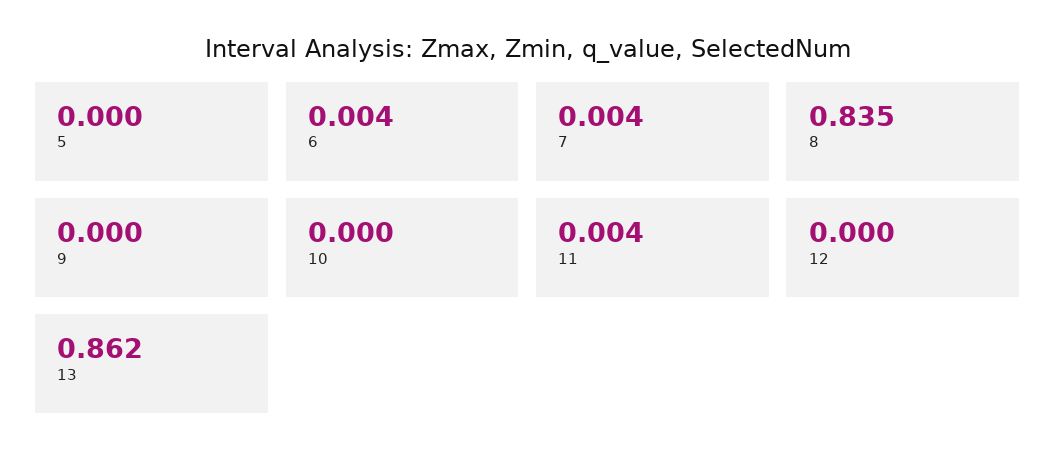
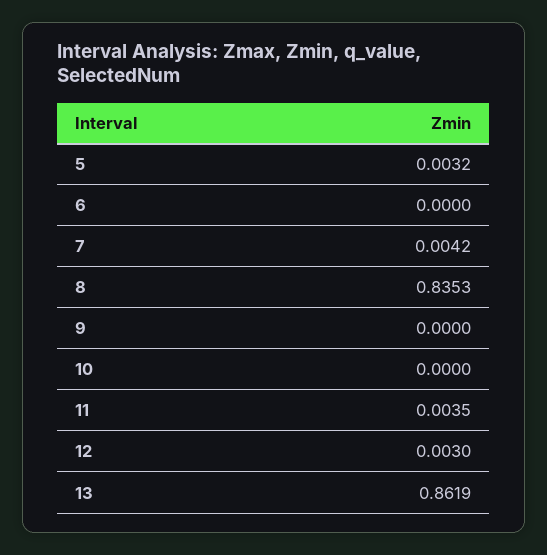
5: 0 -> 0.0032
6: 0.004 -> 0
12: 0 -> 0.003

